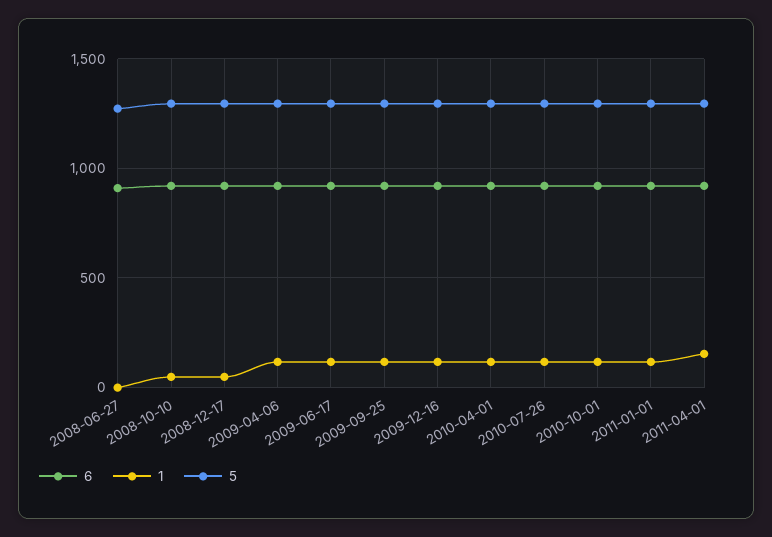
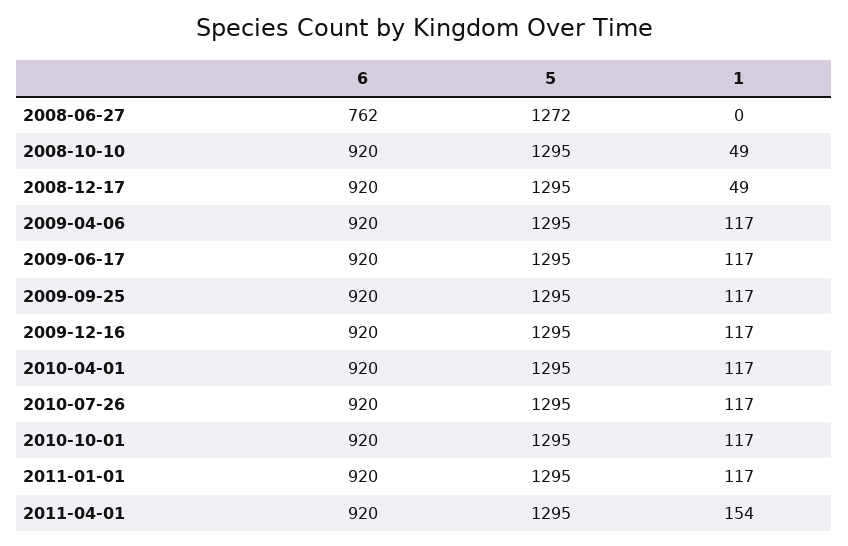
6, 2008-06-27: 900 -> 762

